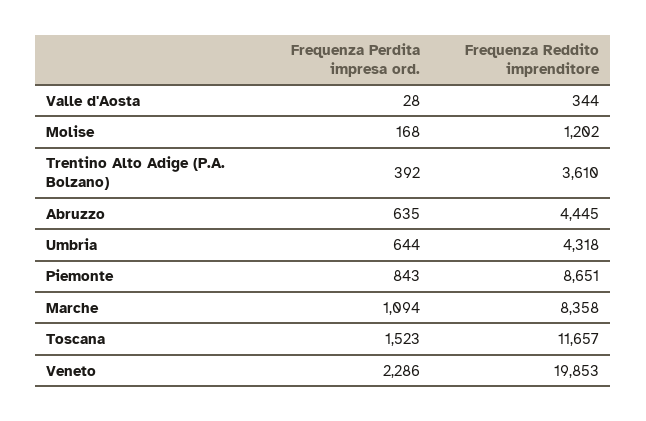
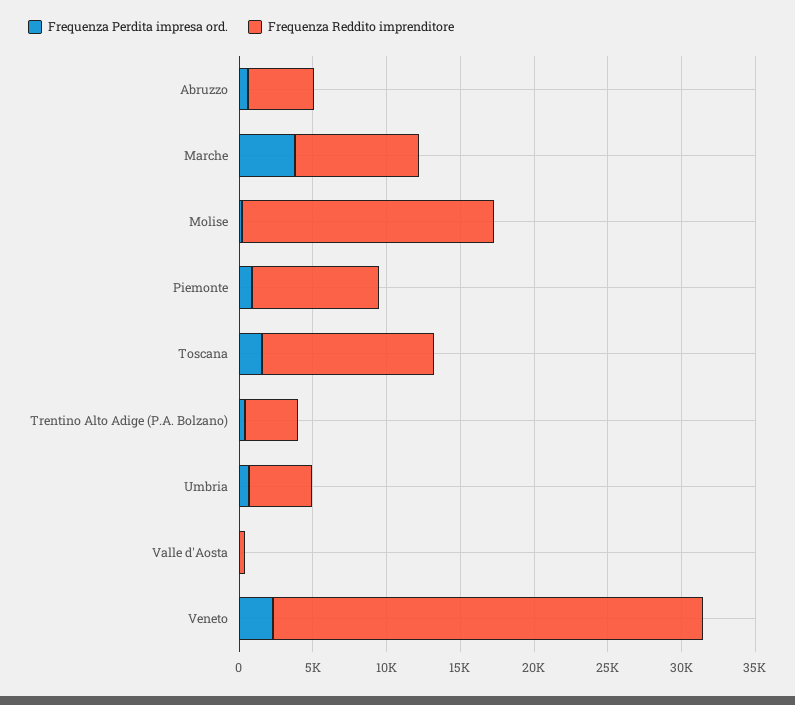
Frequenza Reddito imprenditore, Molise: 1202 -> 17000
Frequenza Perdita impresa ord., Marche: 1094 -> 4000
Frequenza Reddito imprenditore, Veneto: 19853 -> 29000

